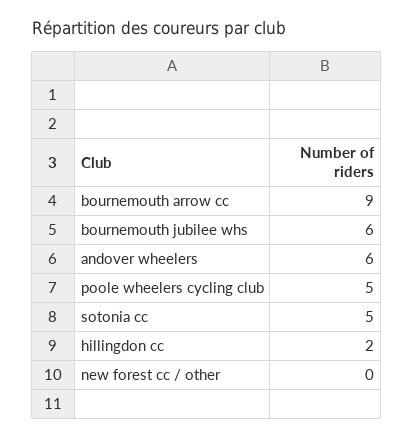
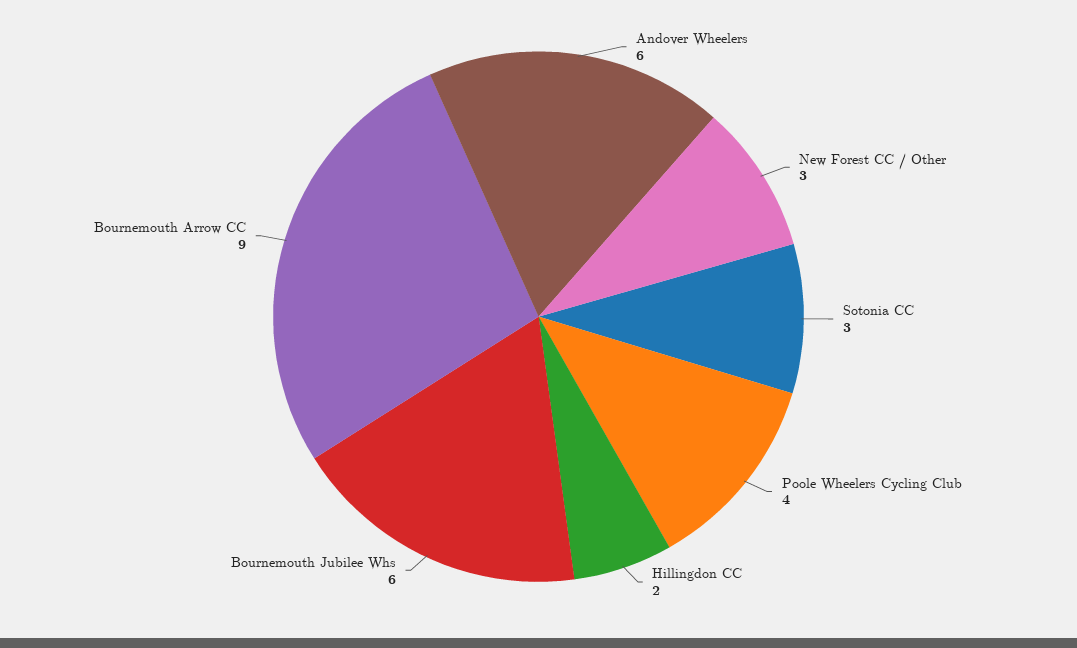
poole wheelers cycling club: 5 -> 4
sotonia cc: 5 -> 3
new forest cc / other: 0 -> 3

